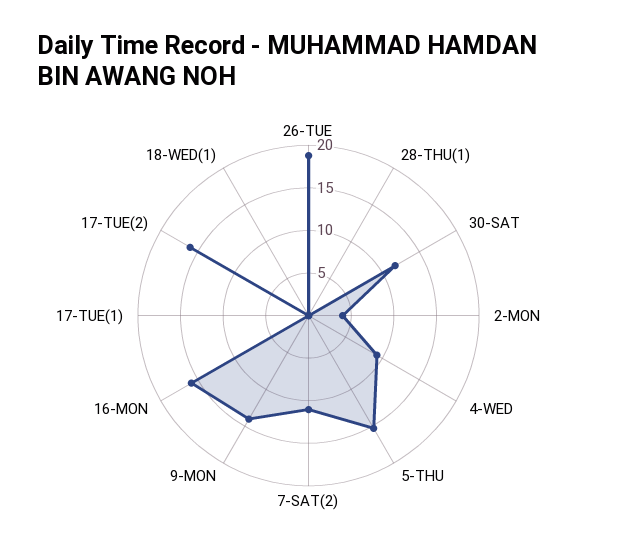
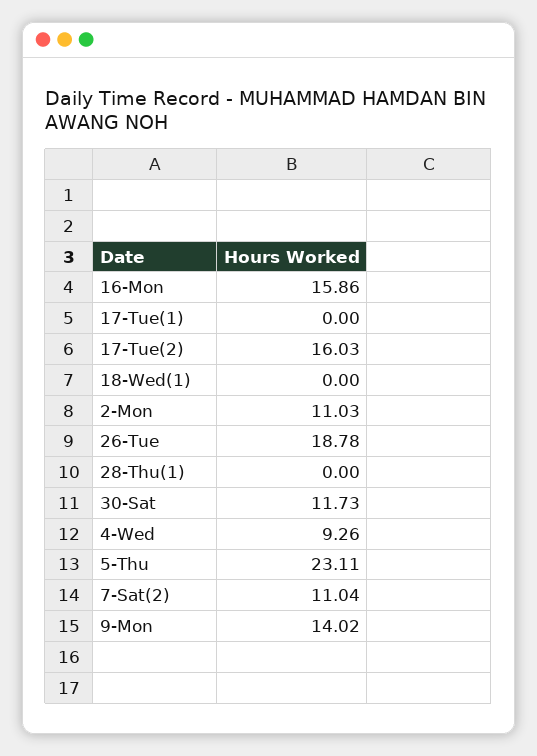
2-MON: 4 -> 11.03
5-THU: 15 -> 23.11

